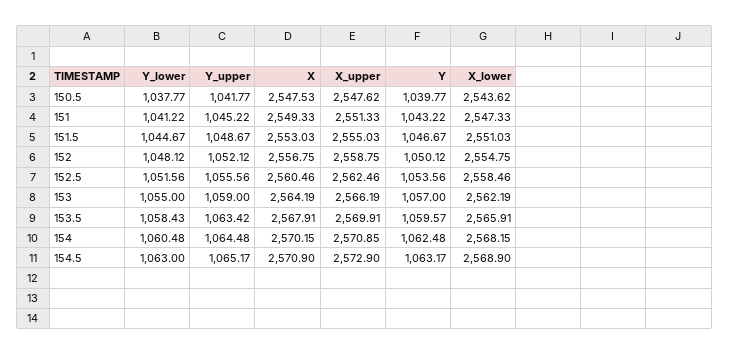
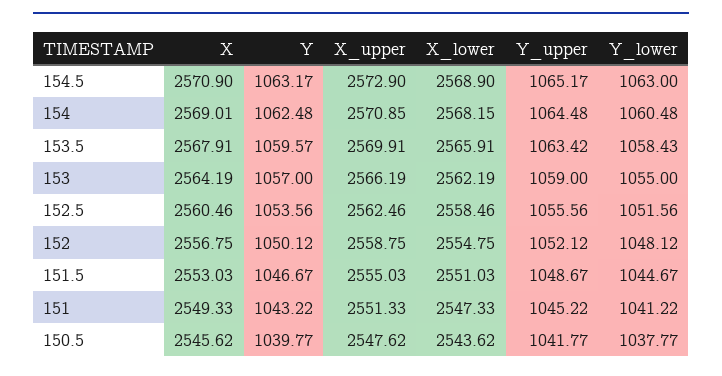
X, 150.5: 2547.53 -> 2545.62
X, 154: 2570.15 -> 2569.01

